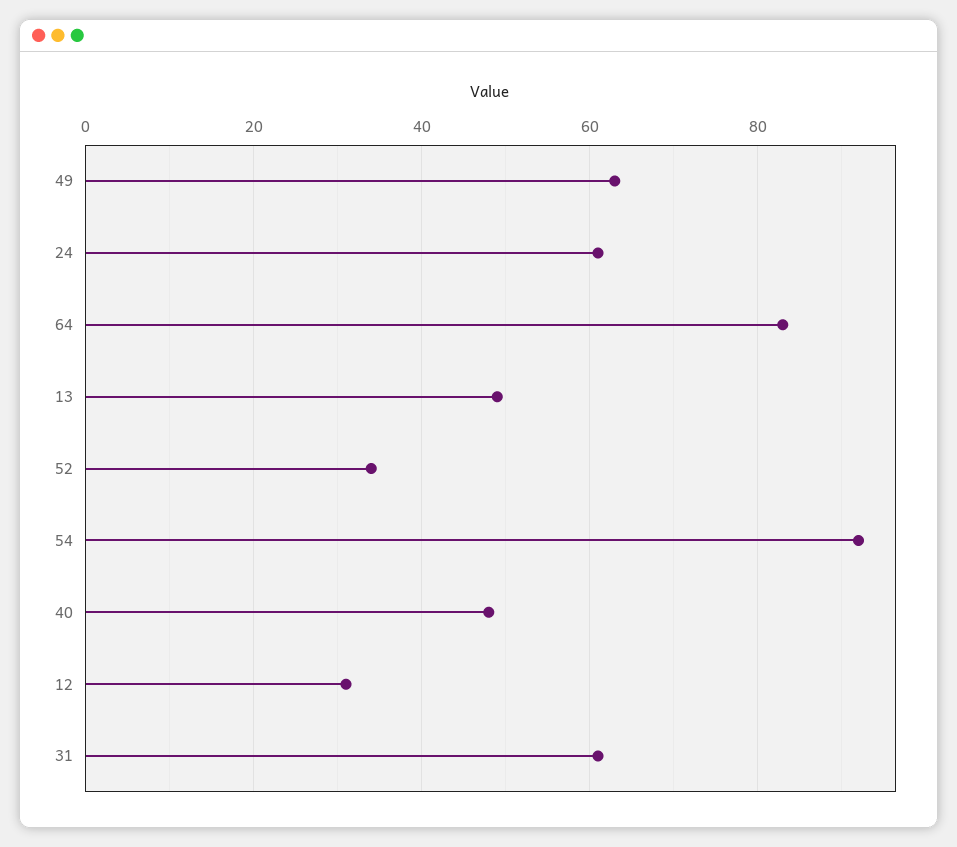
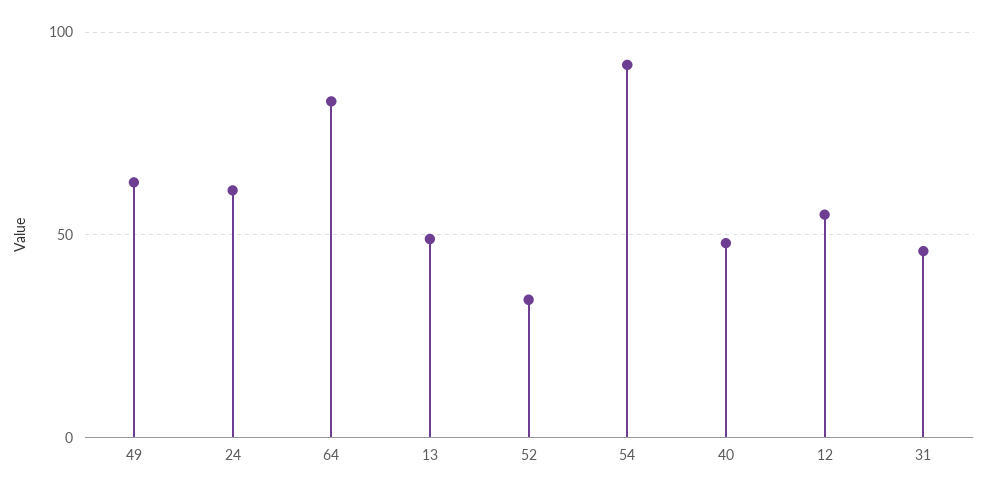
12: 30 -> 55
31: 60 -> 45

